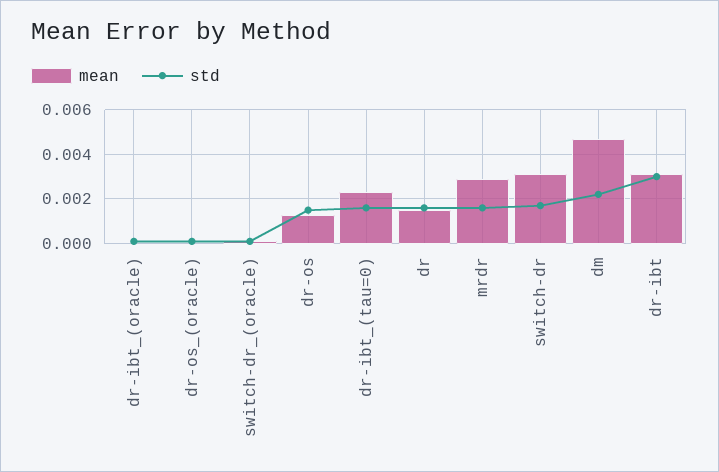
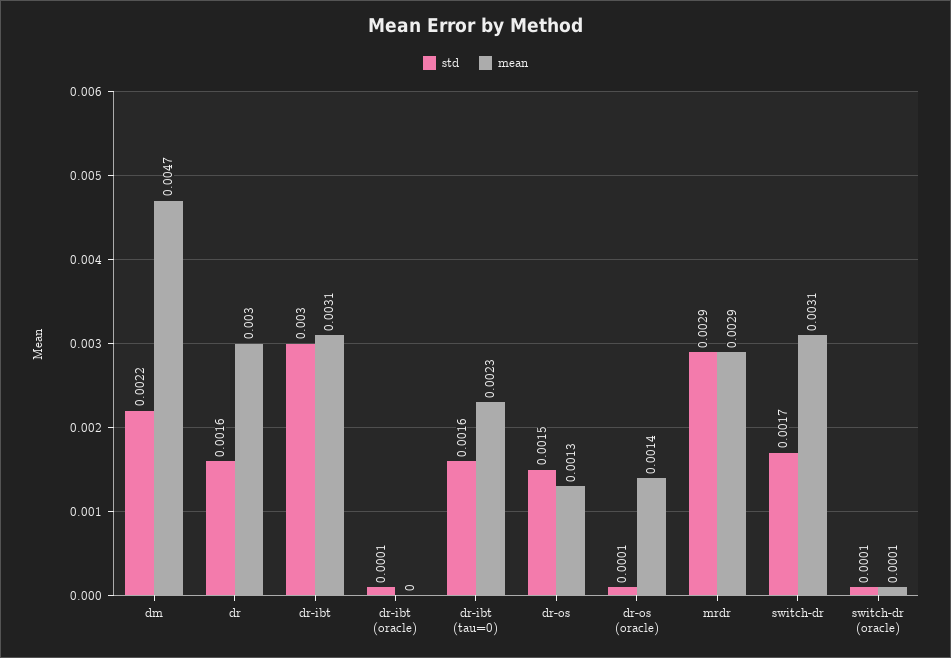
mean, dr-os_(oracle): 0 -> 0.0014
mean, dr: 0.0015 -> 0.003
std, mrdr: 0.0015 -> 0.0029

